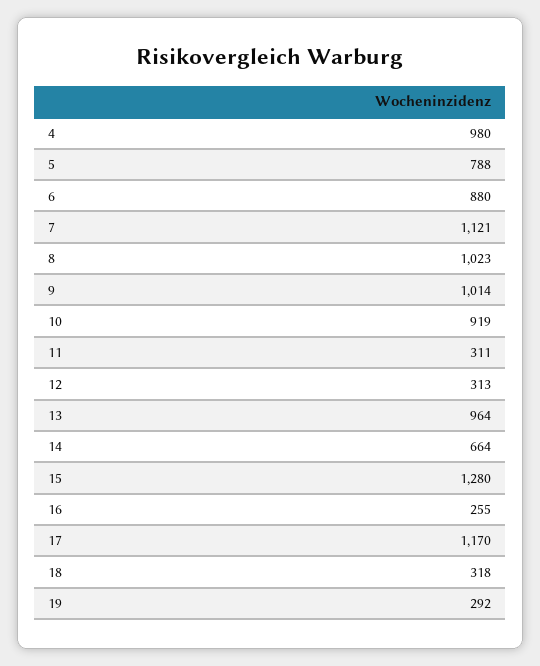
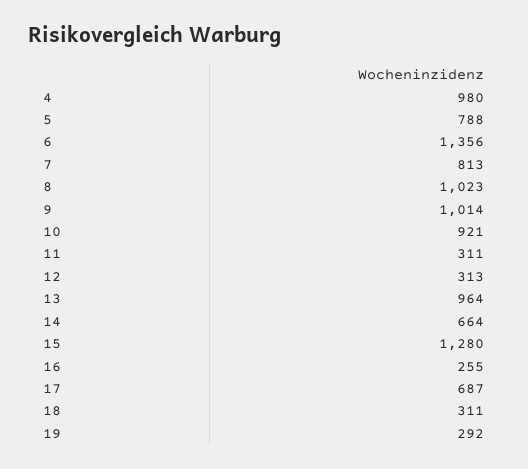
6: 880 -> 1356
7: 1121 -> 813
10: 919 -> 921
17: 1170 -> 687
18: 318 -> 311

